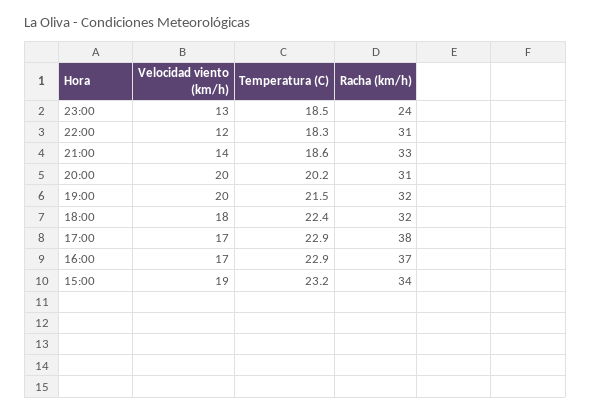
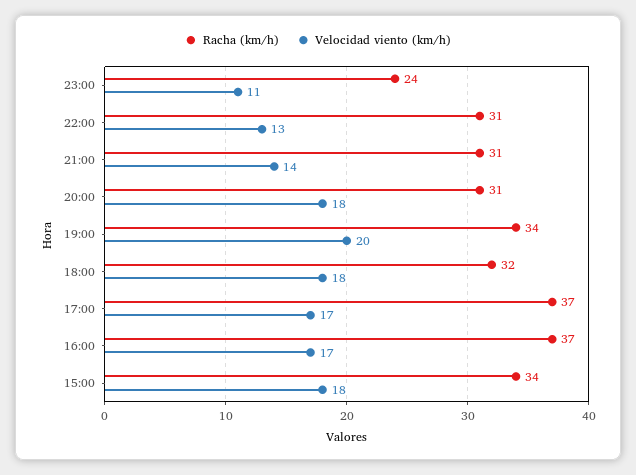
Velocidad viento (km/h), 23:00: 13 -> 11
Temperatura (C), 23:00: 18.5 -> none
Velocidad viento (km/h), 22:00: 12 -> 13
Temperatura (C), 22:00: 18.3 -> none
Temperatura (C), 21:00: 18.6 -> none
Racha (km/h), 21:00: 33 -> 31
Velocidad viento (km/h), 20:00: 20 -> 18
Temperatura (C), 20:00: 20.2 -> none
Temperatura (C), 19:00: 21.5 -> none
Racha (km/h), 19:00: 32 -> 34
Temperatura (C), 18:00: 22.4 -> none
Temperatura (C), 17:00: 22.9 -> none
Racha (km/h), 17:00: 38 -> 37
Temperatura (C), 16:00: 22.9 -> none
Velocidad viento (km/h), 15:00: 19 -> 18
Temperatura (C), 15:00: 23.2 -> none

